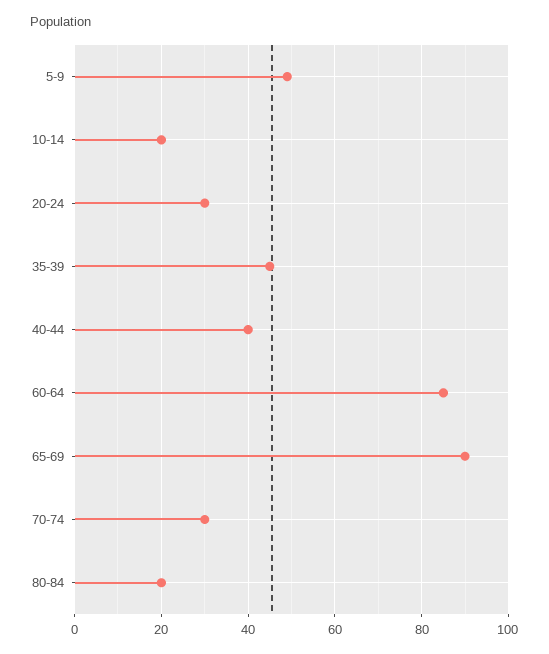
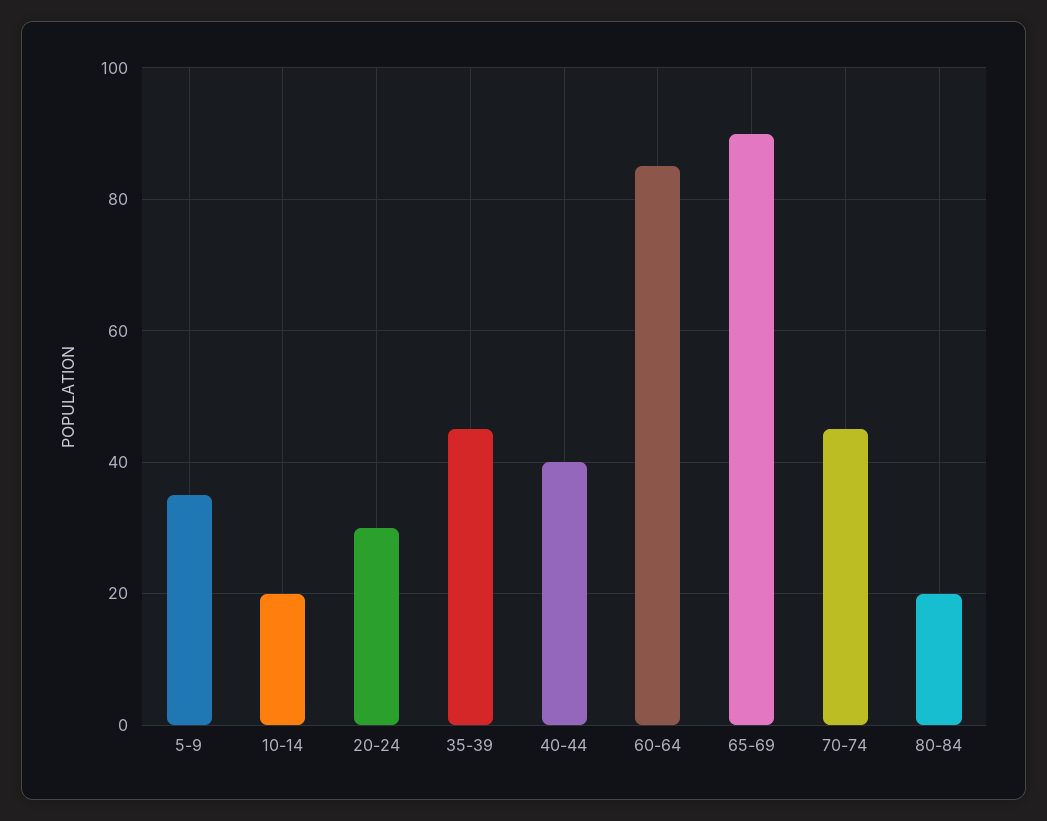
5-9: 50 -> 35
70-74: 30 -> 45

